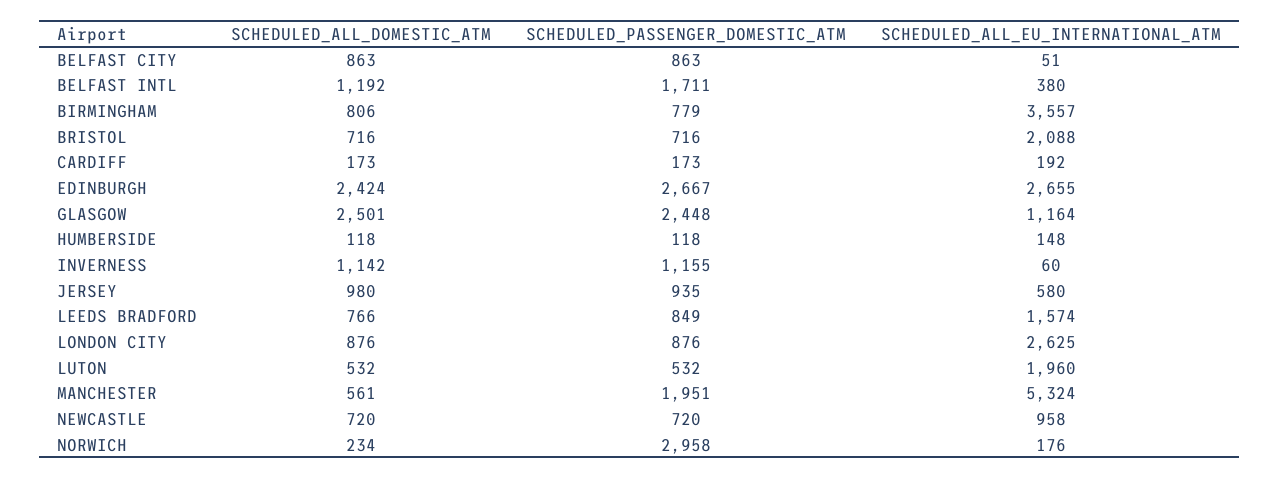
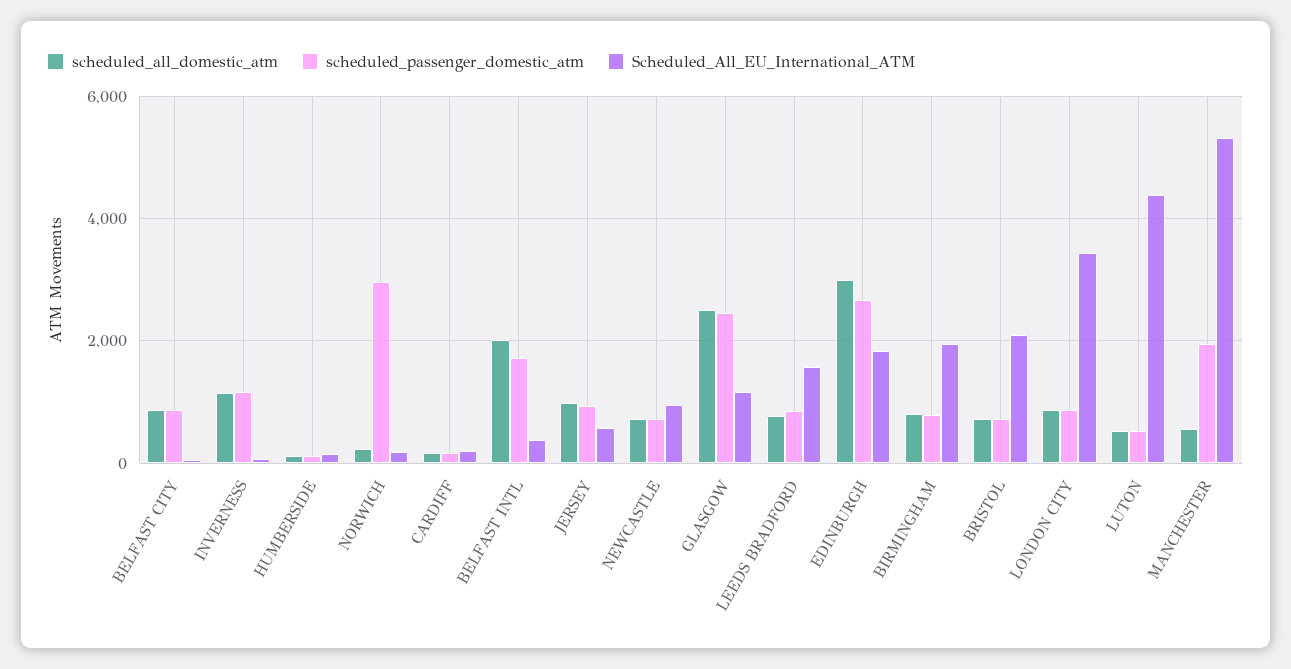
SCHEDULED_ALL_DOMESTIC_ATM, BELFAST INTL: 1192 -> 2000
SCHEDULED_ALL_EU_INTERNATIONAL_ATM, BIRMINGHAM: 3557 -> 2000
SCHEDULED_ALL_DOMESTIC_ATM, EDINBURGH: 2424 -> 3000
SCHEDULED_ALL_EU_INTERNATIONAL_ATM, EDINBURGH: 2655 -> 1800
SCHEDULED_ALL_EU_INTERNATIONAL_ATM, LONDON CITY: 2625 -> 3400
SCHEDULED_ALL_EU_INTERNATIONAL_ATM, LUTON: 1960 -> 4400

